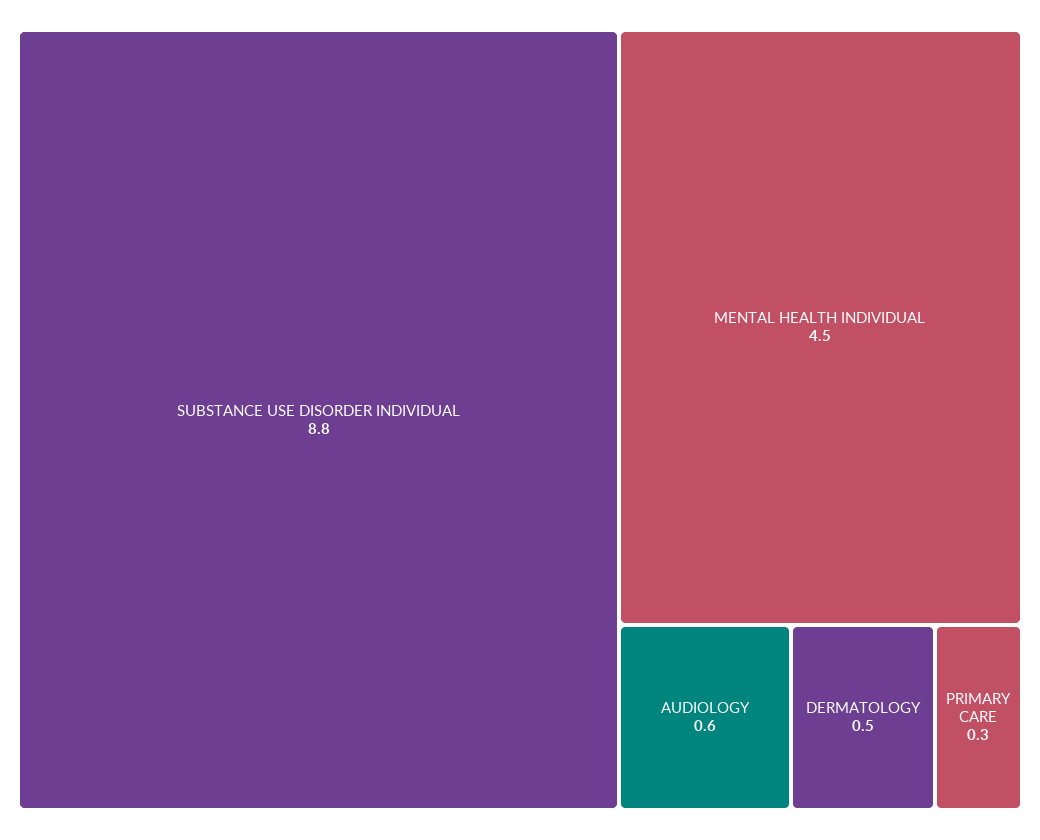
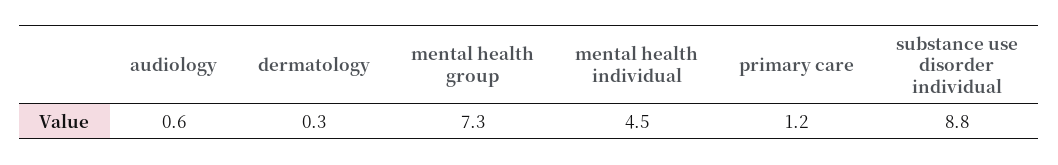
DERMATOLOGY: 0.5 -> 0.3
PRIMARY CARE: 0.3 -> 1.2
mental health group: none -> 7.3

